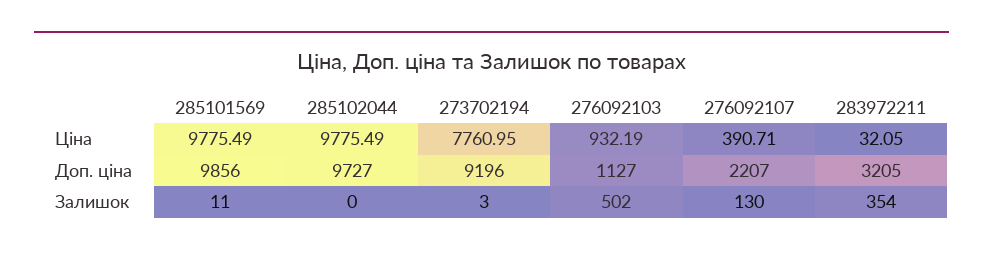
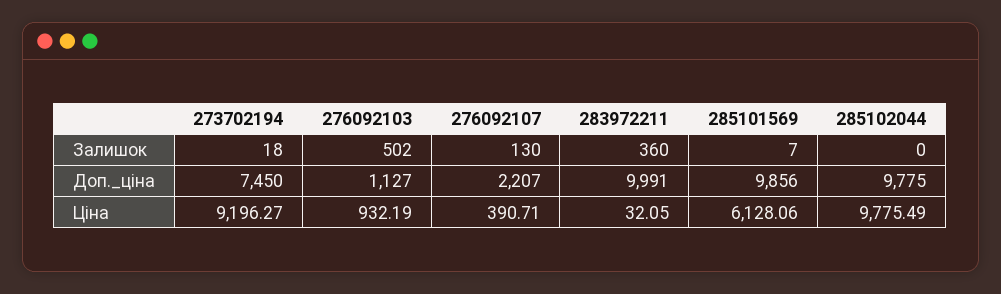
285101569, Ціна: 9775.49 -> 6128.06
273702194, Ціна: 7760.95 -> 9196.27
285102044, Доп. ціна: 9727 -> 9775
273702194, Доп. ціна: 9196 -> 7450
283972211, Доп. ціна: 3205 -> 9991
285101569, Залишок: 11 -> 7
273702194, Залишок: 3 -> 18
283972211, Залишок: 354 -> 360

